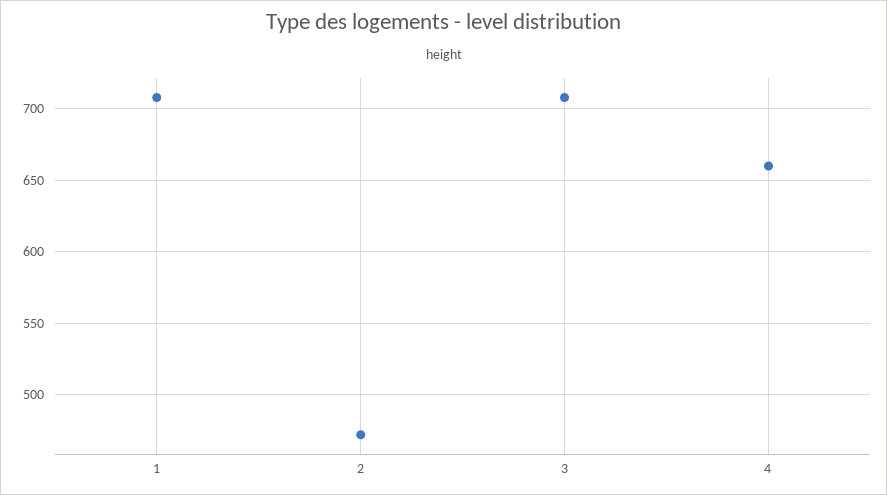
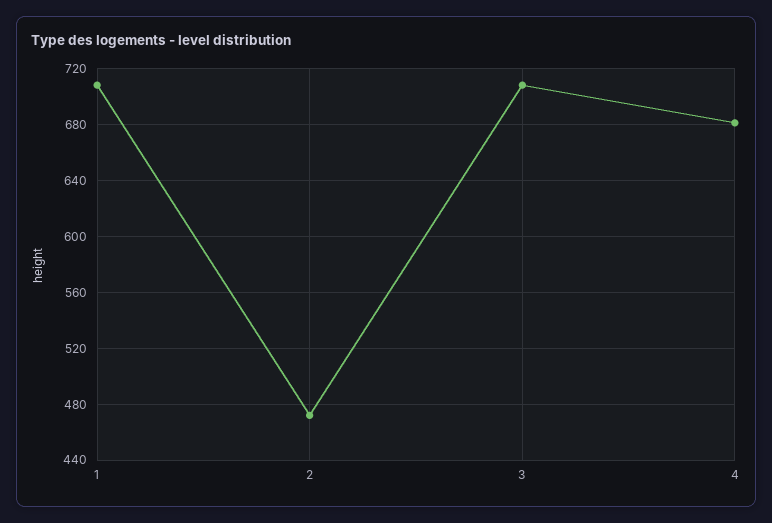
4: 660 -> 680

